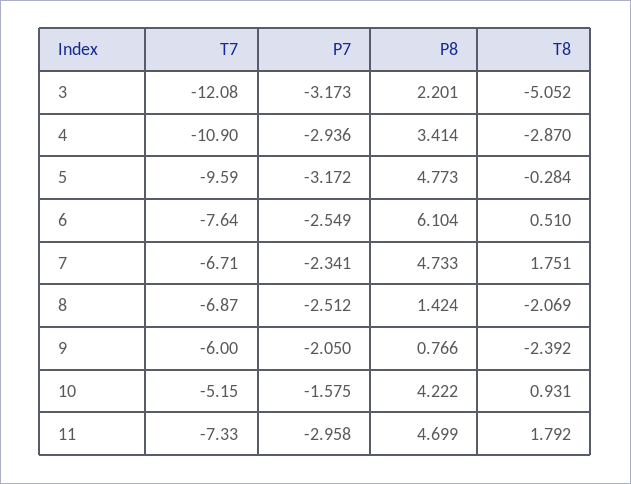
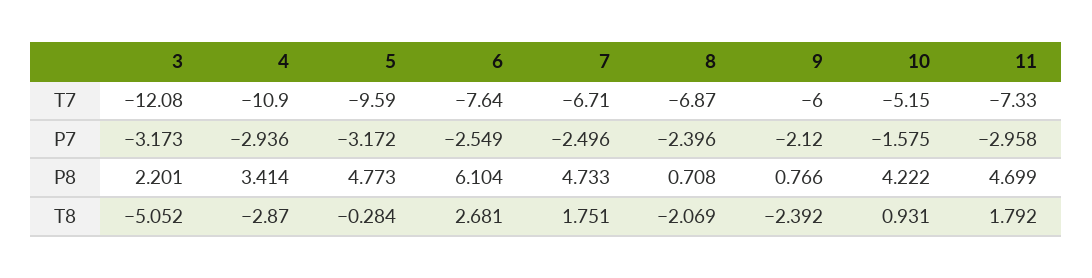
T8, 6: 0.51 -> 2.681
P7, 7: -2.341 -> -2.496
P7, 8: -2.512 -> -2.396
P8, 8: 1.424 -> 0.708
P7, 9: -2.05 -> -2.12

